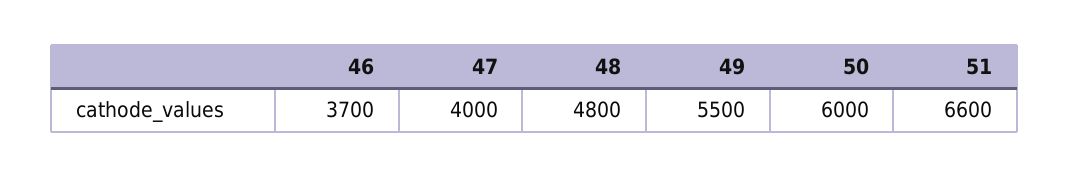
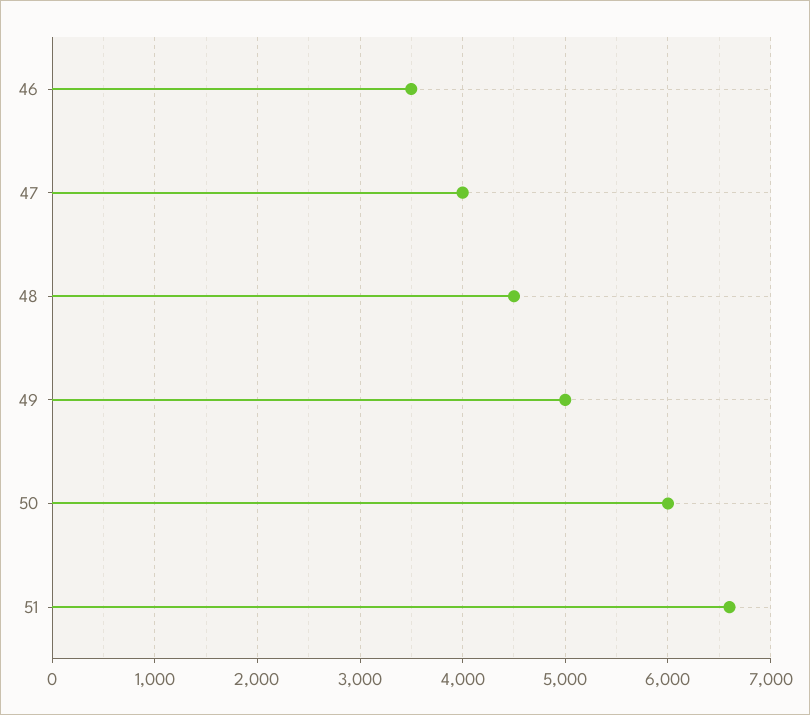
46: 3700 -> 3500
48: 4800 -> 4500
49: 5500 -> 5000

